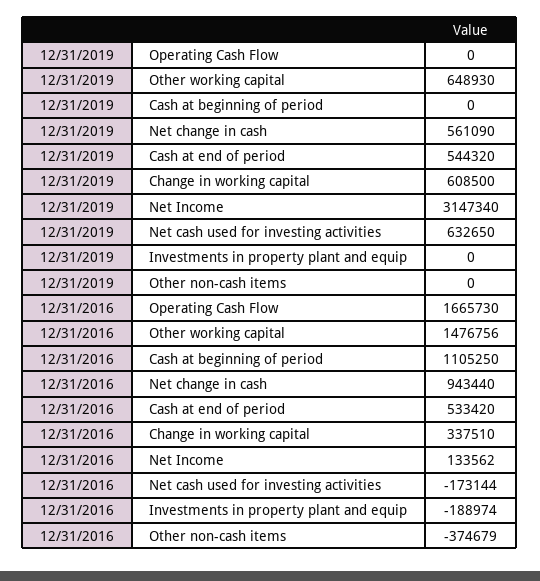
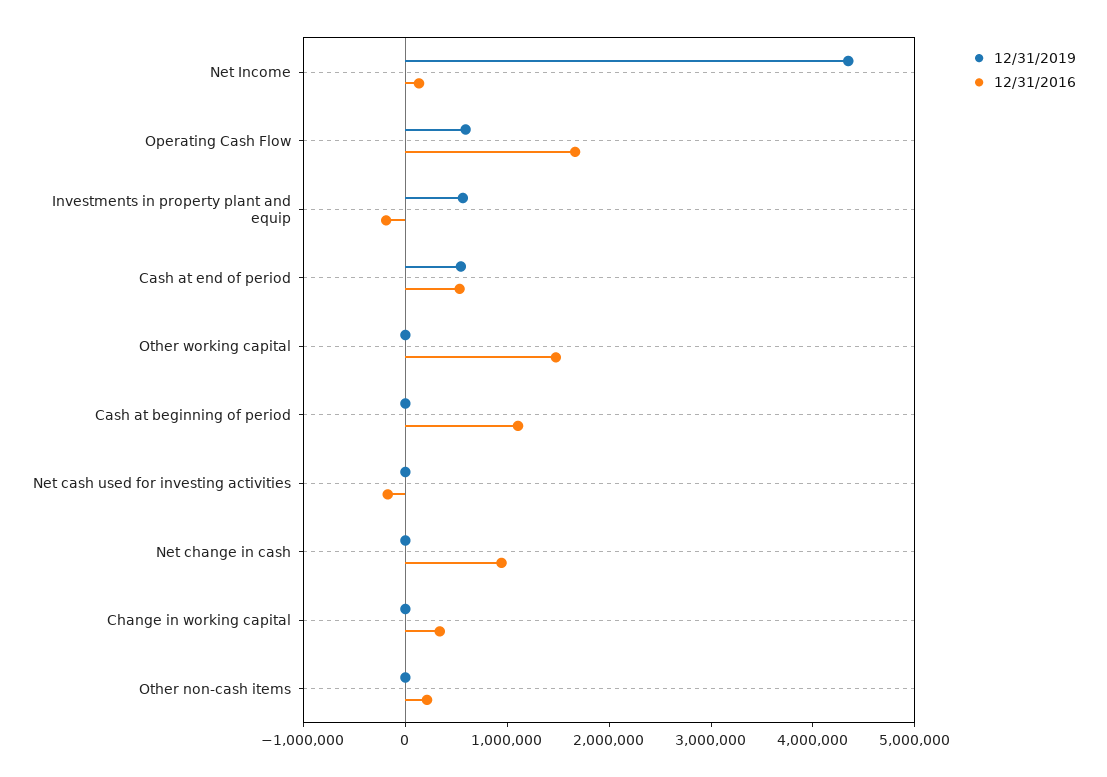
12/31/2019, Operating Cash Flow: 0 -> 600000
12/31/2019, Other working capital: 648930 -> 0
12/31/2019, Net change in cash: 561090 -> 0
12/31/2019, Change in working capital: 608500 -> 0
12/31/2019, Net Income: 3147340 -> 4400000
12/31/2019, Net cash used for investing activities: 632650 -> 0
12/31/2019, Investments in property plant and equip: 0 -> 600000
12/31/2016, Other non-cash items: -374679 -> 200000

